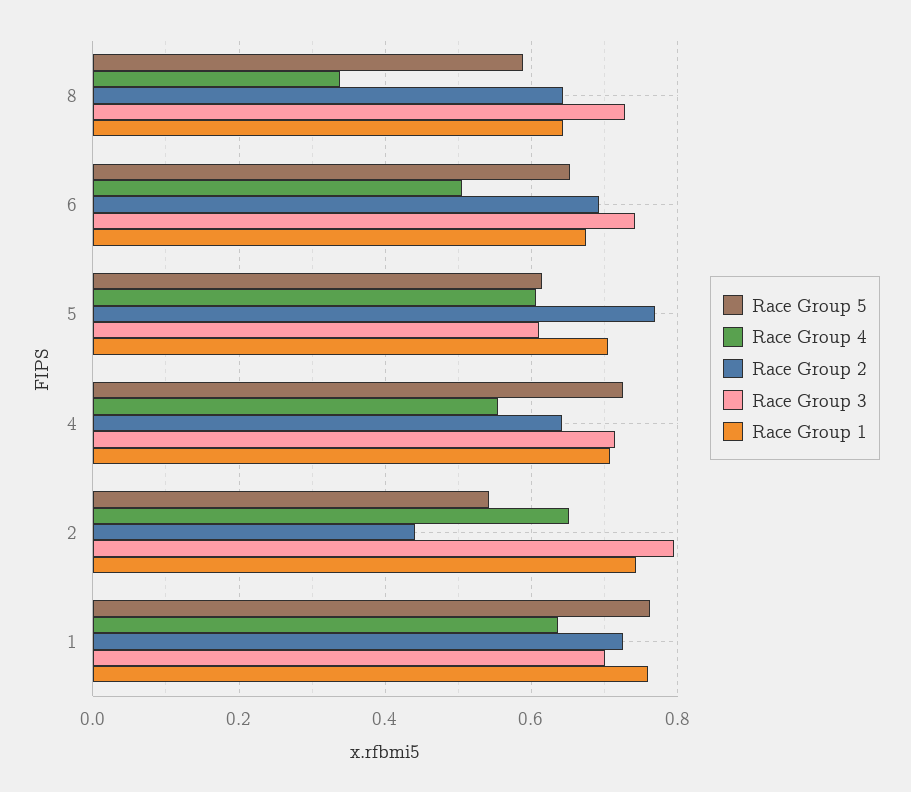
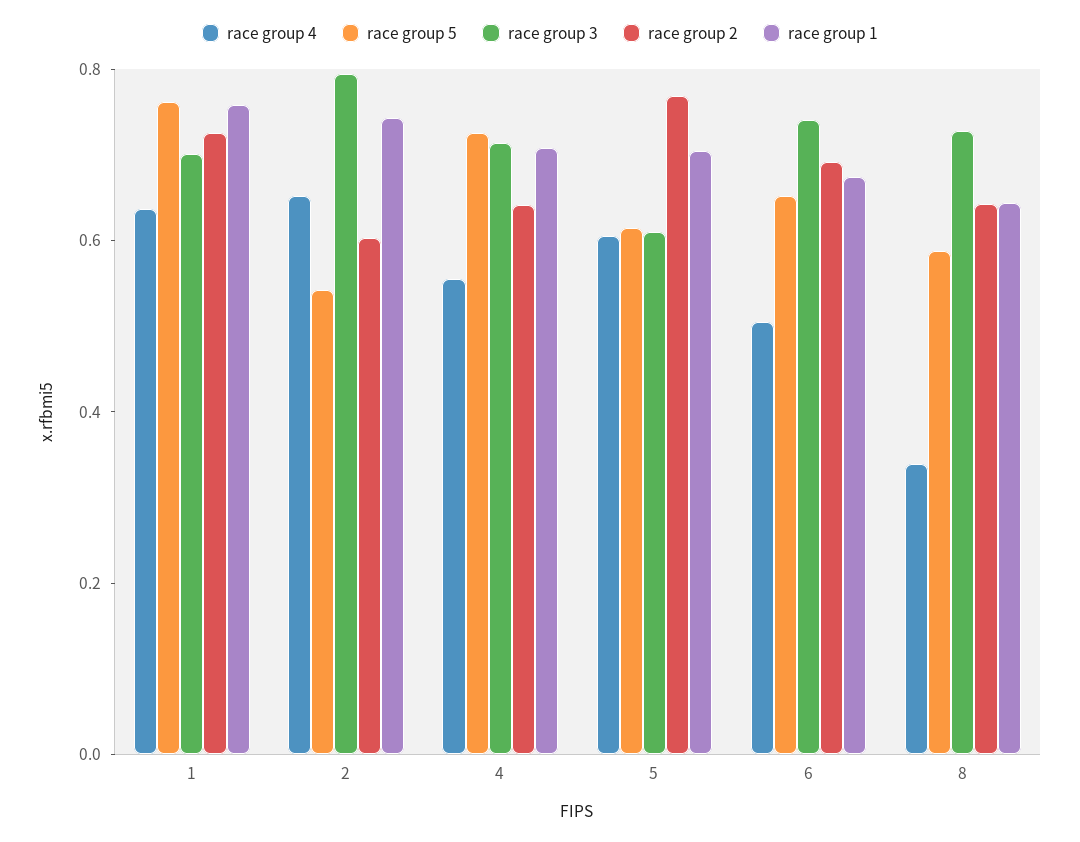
Race Group 2, 2: 0.44 -> 0.6

